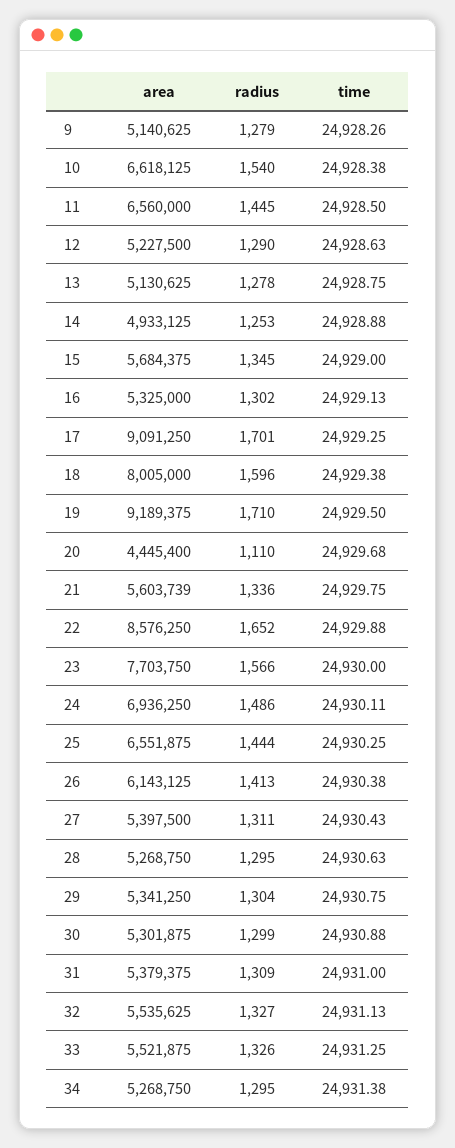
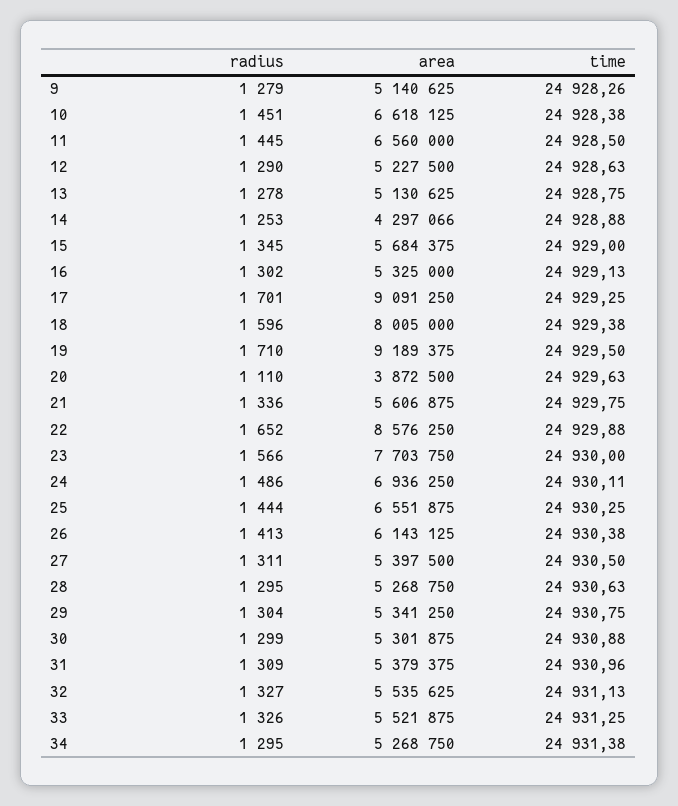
radius, 10: 1540 -> 1451
area, 14: 4933125 -> 4297066
area, 20: 4445400 -> 3872500
time, 20: 24929.68 -> 24929.63
area, 21: 5603739 -> 5606875
time, 27: 24930.43 -> 24930.5
time, 31: 24931 -> 24930.96

